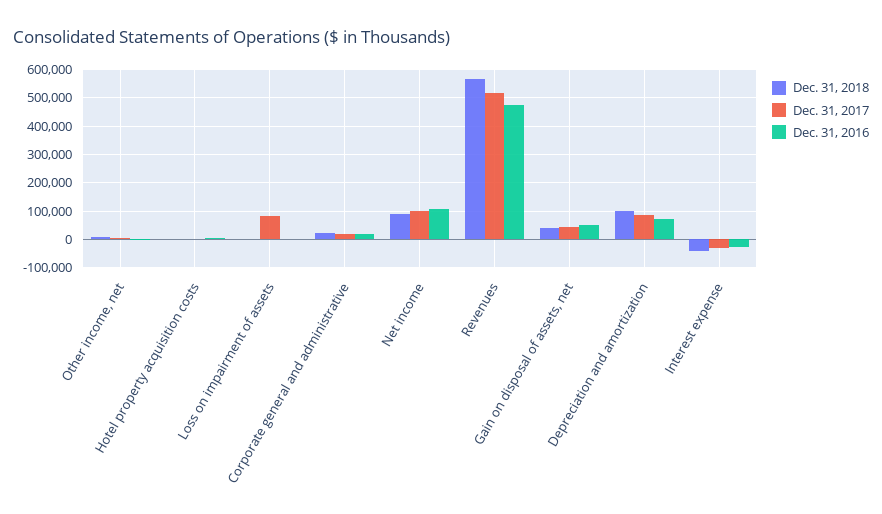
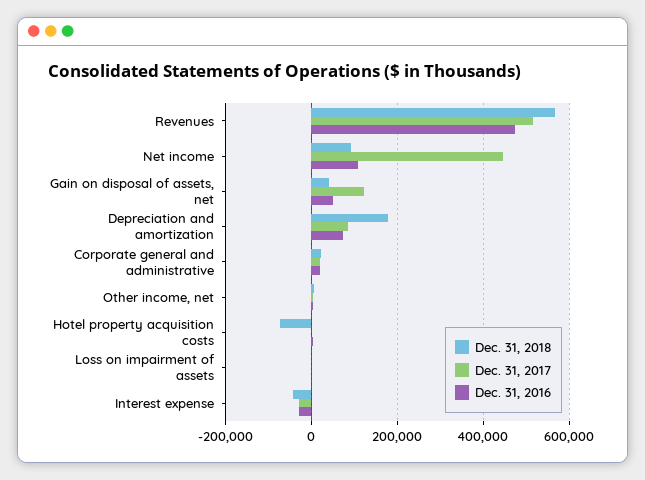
Dec. 31, 2018, Hotel property acquisition costs: 0 -> -80000
Dec. 31, 2017, Loss on impairment of assets: 75000 -> 0
Dec. 31, 2017, Net income: 100000 -> 440000
Dec. 31, 2017, Gain on disposal of assets, net: 50000 -> 120000
Dec. 31, 2018, Depreciation and amortization: 100000 -> 180000

